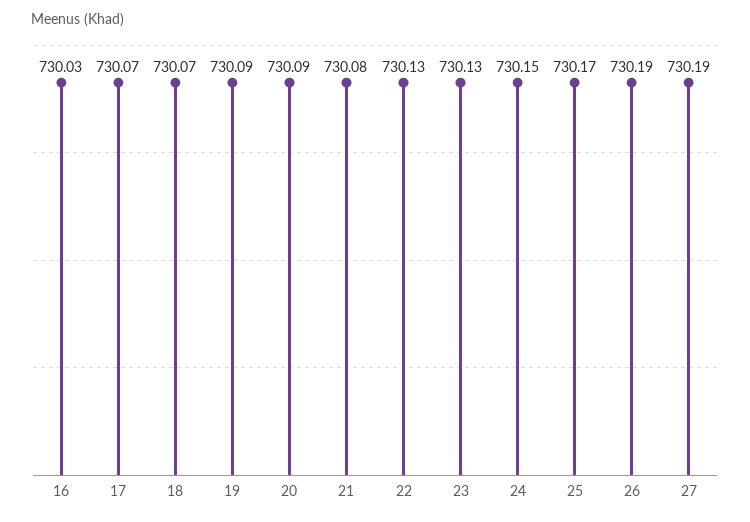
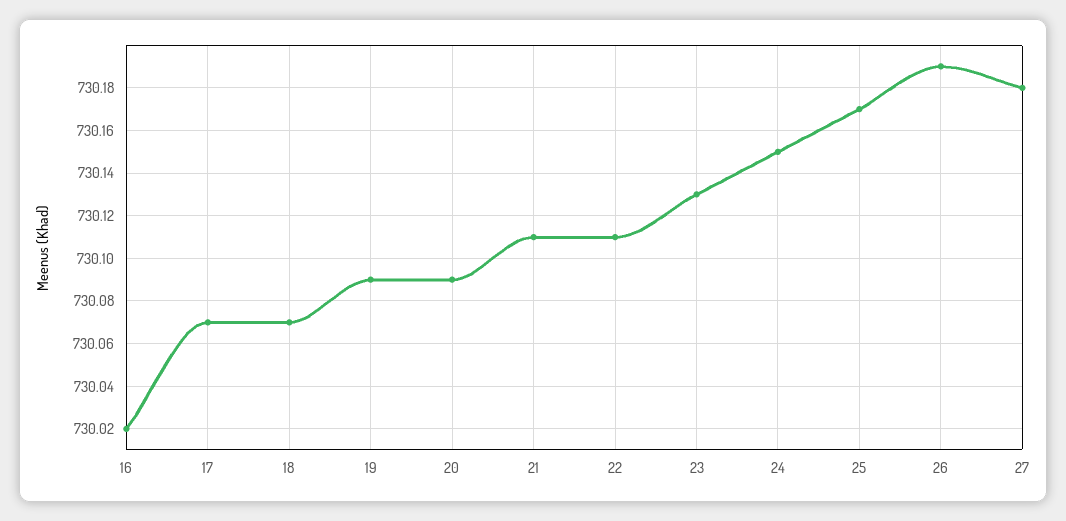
16: 730.03 -> 730.02
21: 730.08 -> 730.11
22: 730.13 -> 730.11
27: 730.19 -> 730.18

